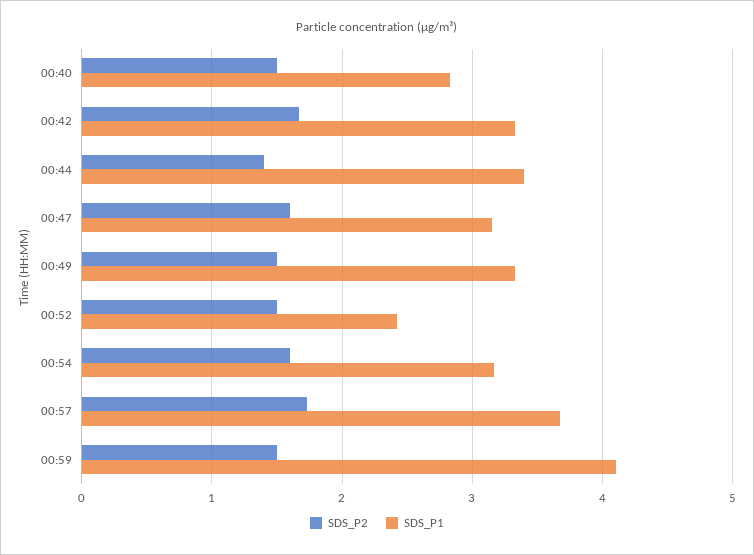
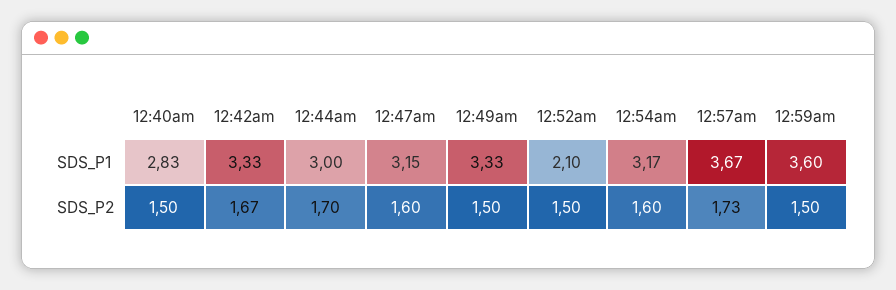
SDS_P2, 00:44: 1.4 -> 1.7
SDS_P1, 00:44: 3.4 -> 3
SDS_P1, 00:52: 2.4 -> 2.1
SDS_P1, 00:59: 4.1 -> 3.6

